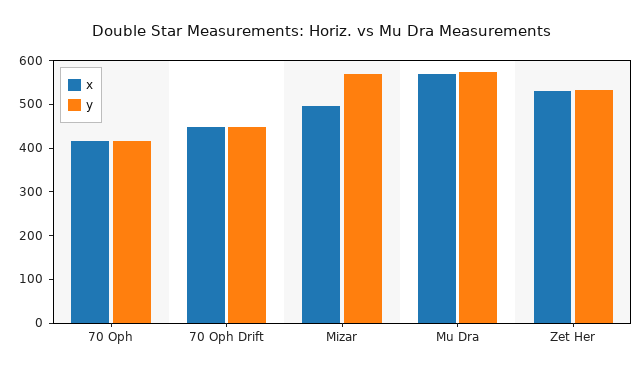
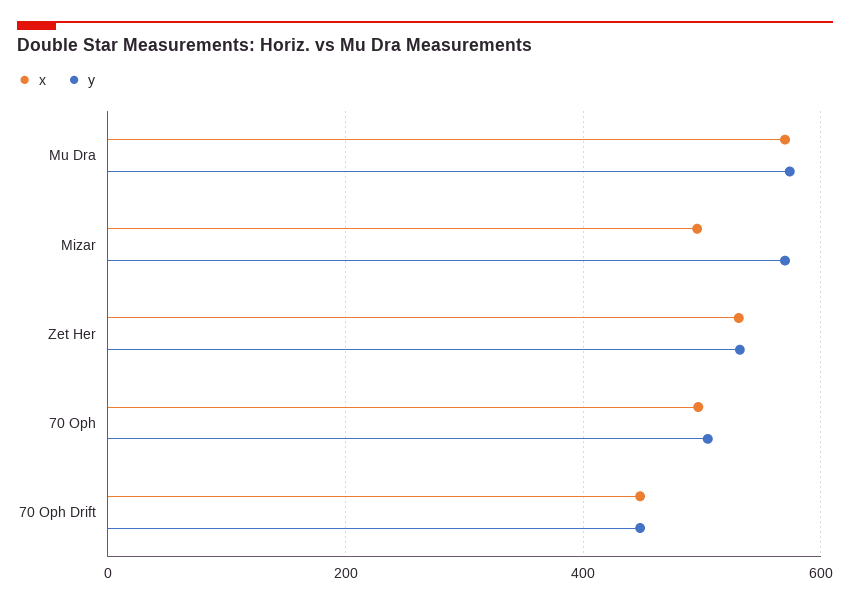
x, 70 Oph: 420 -> 500
y, 70 Oph: 420 -> 500

